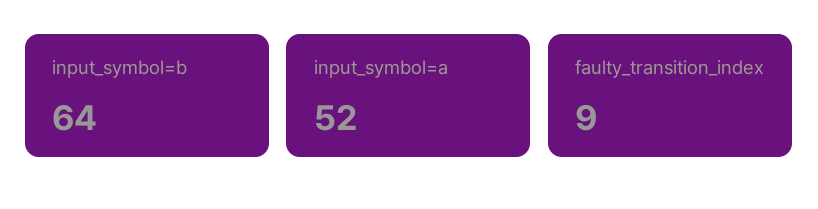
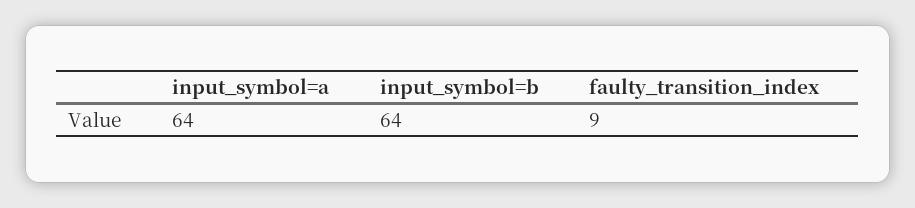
input_symbol=a: 52 -> 64

